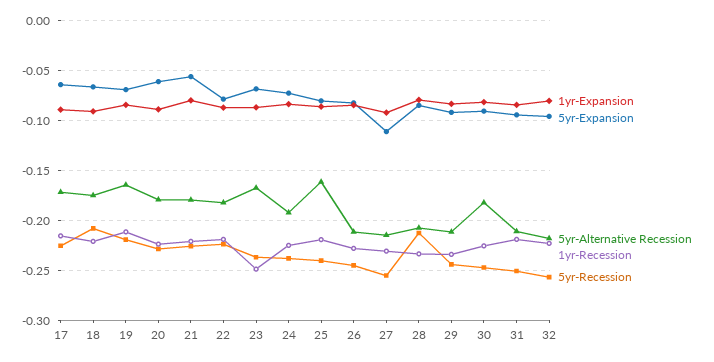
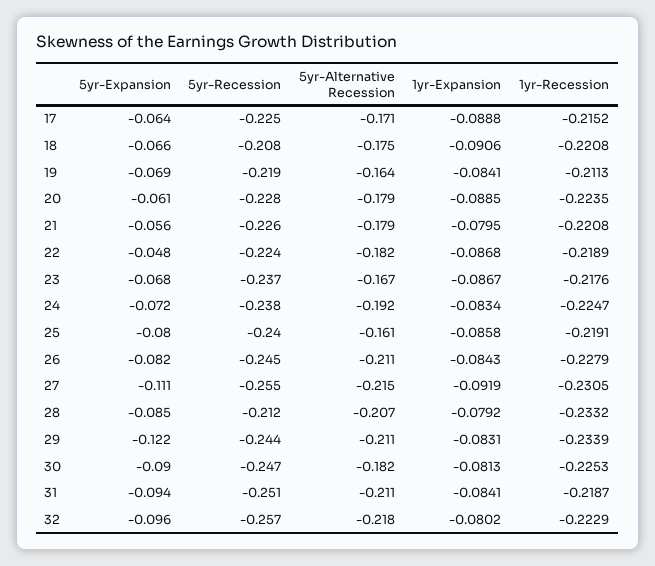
5yr-Expansion, 22: -0.08 -> -0.048
1yr-Recession, 23: -0.25 -> -0.2176
5yr-Expansion, 29: -0.09 -> -0.122

